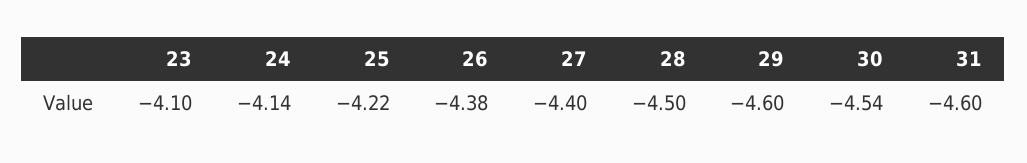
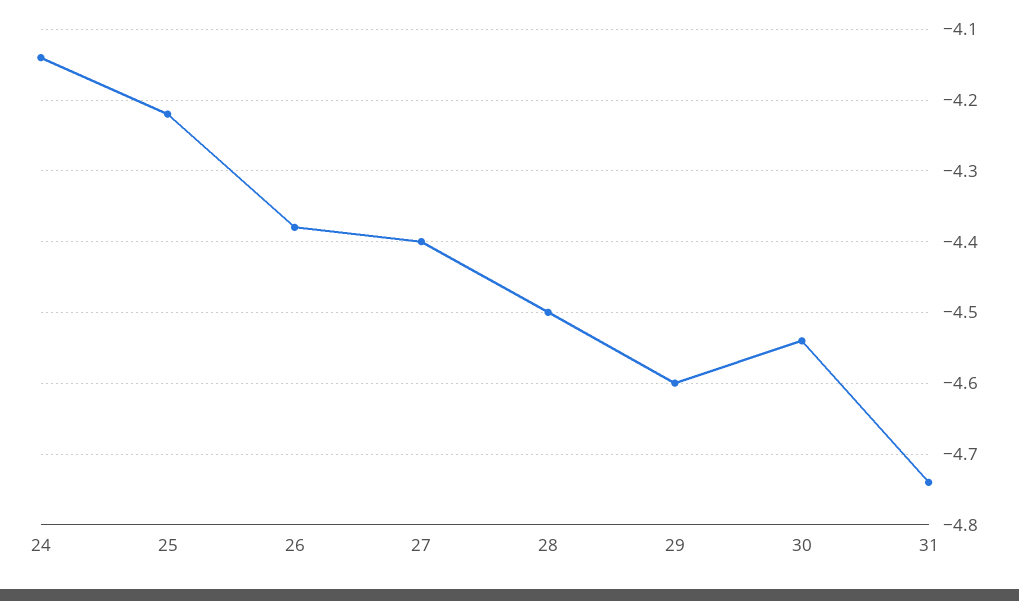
23: -4.1 -> none
31: -4.6 -> -4.74

